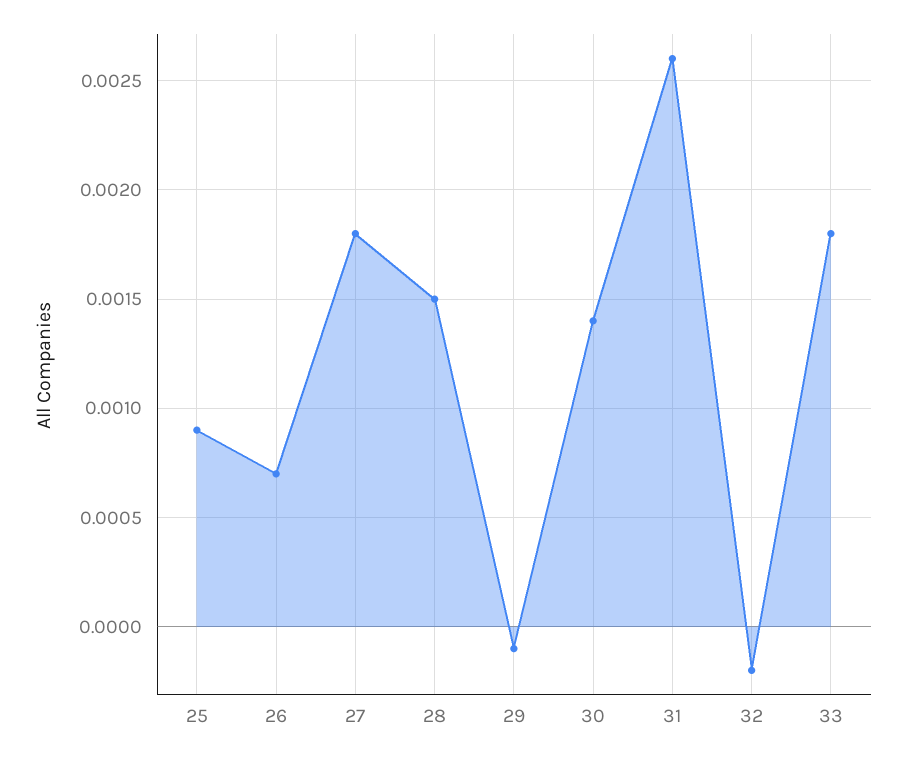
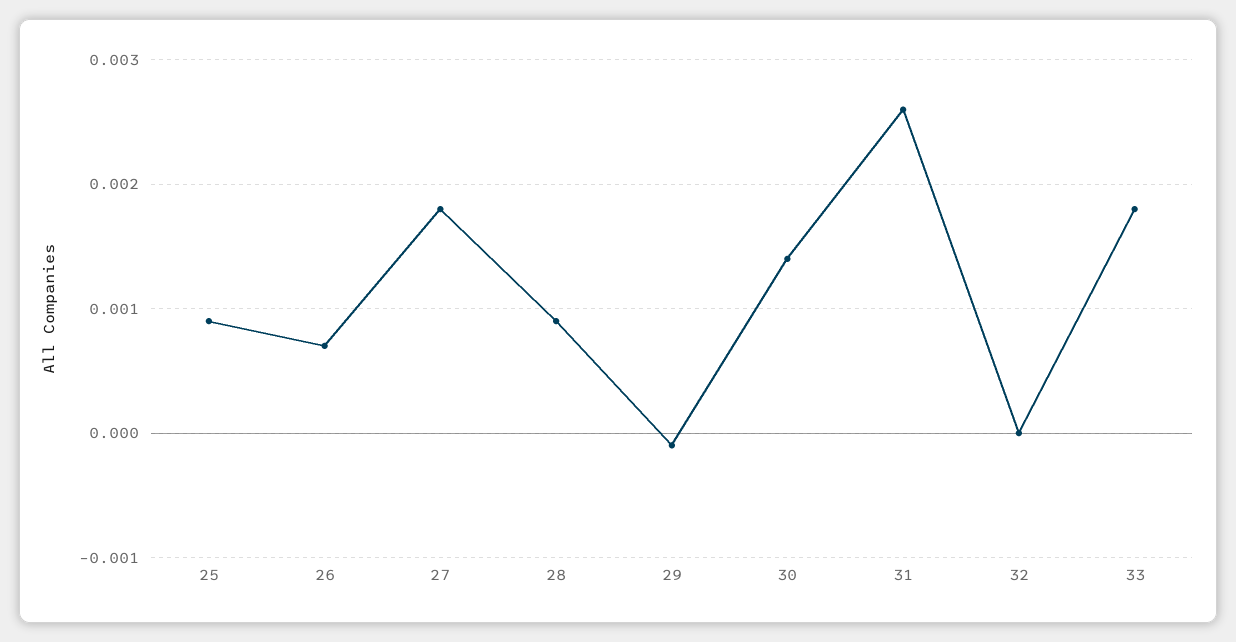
28: 0.0015 -> 0.0009
32: -0.0002 -> 0

